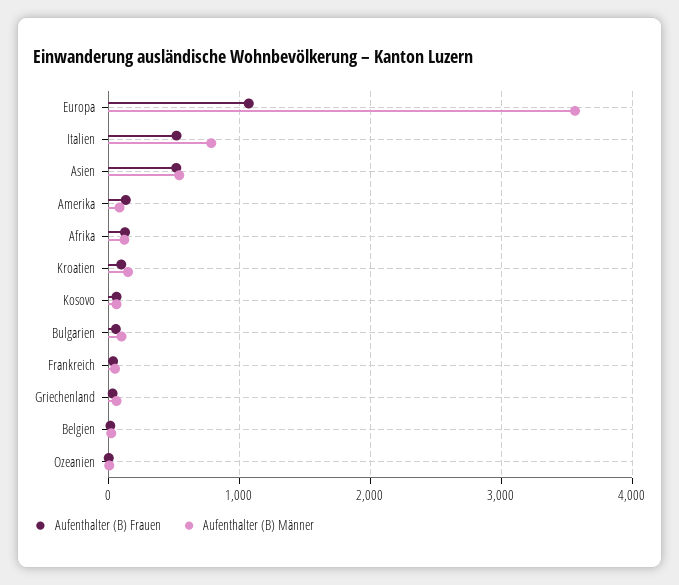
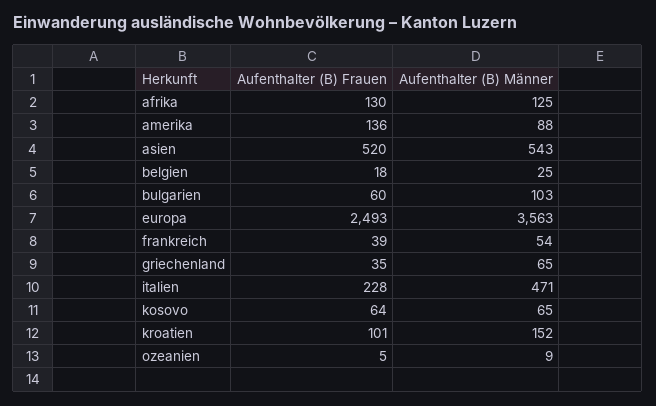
Aufenthalter (B) Frauen, Europa: 1100 -> 2493
Aufenthalter (B) Frauen, Italien: 500 -> 228
Aufenthalter (B) Männer, Italien: 800 -> 471

